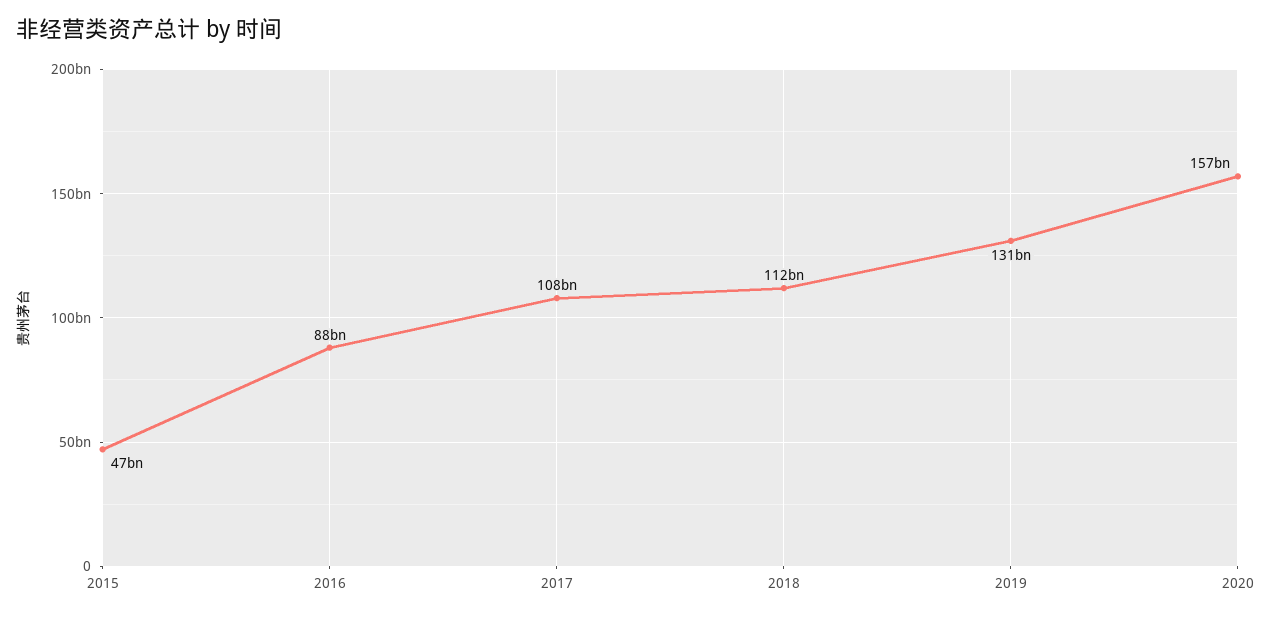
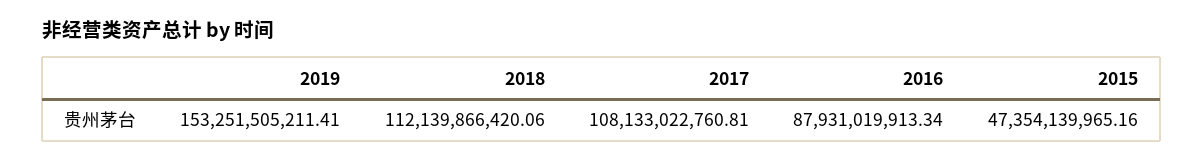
2019: 131000000000 -> 153251505211.41
2020: 157000000000 -> none

